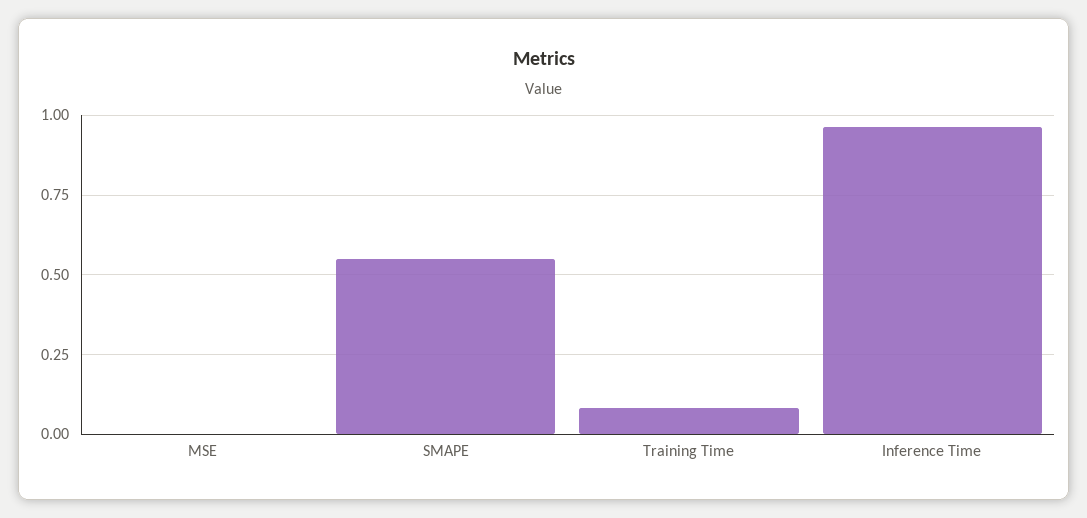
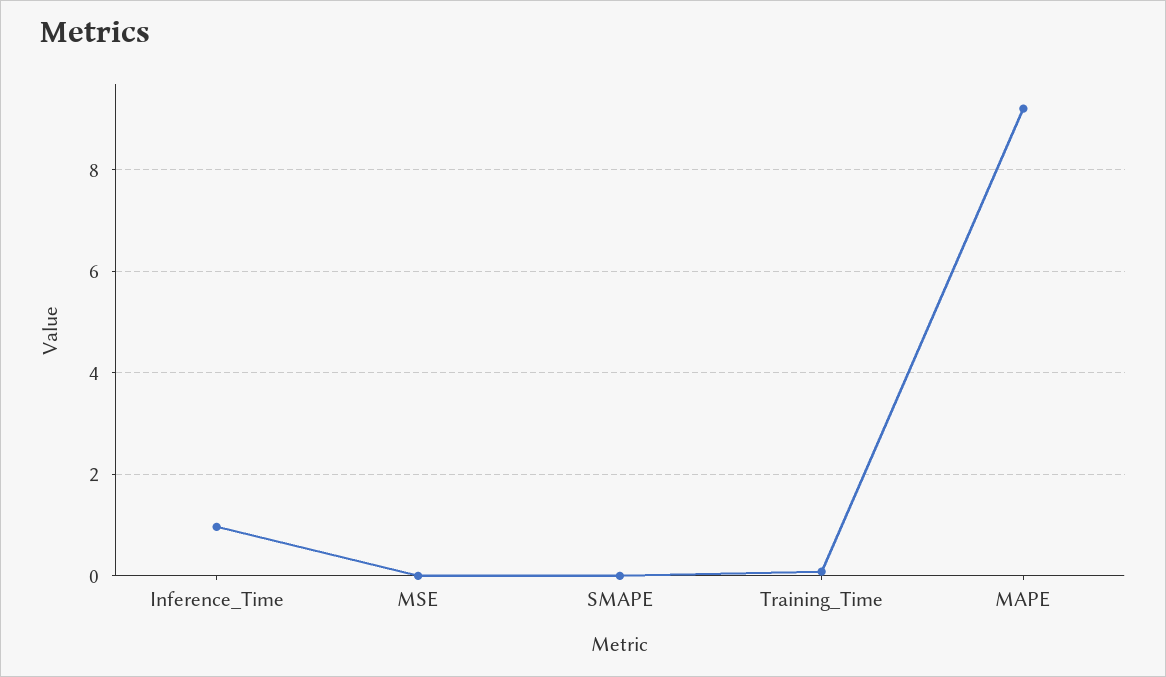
SMAPE: 0.55 -> 0
MAPE: none -> 9.2

